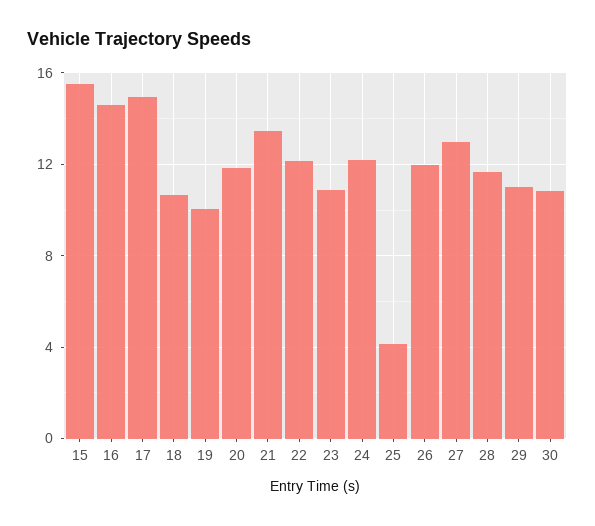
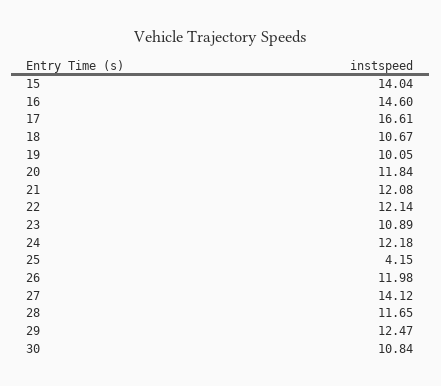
15: 15.5 -> 14.04
17: 15 -> 16.61
21: 13.5 -> 12.08
27: 13 -> 14.12
29: 11 -> 12.47

